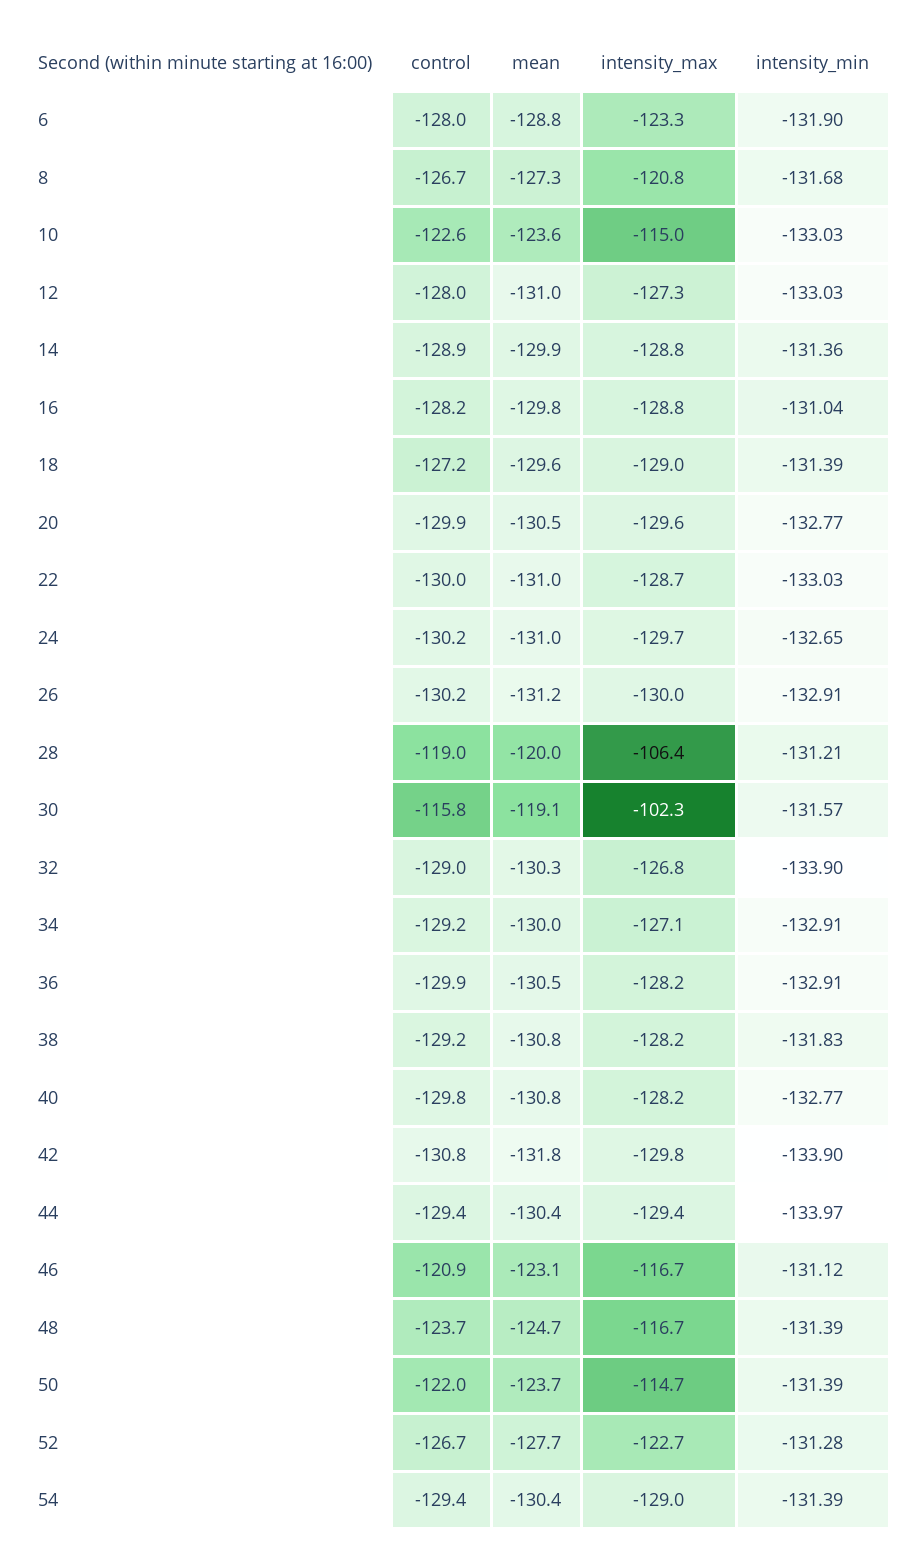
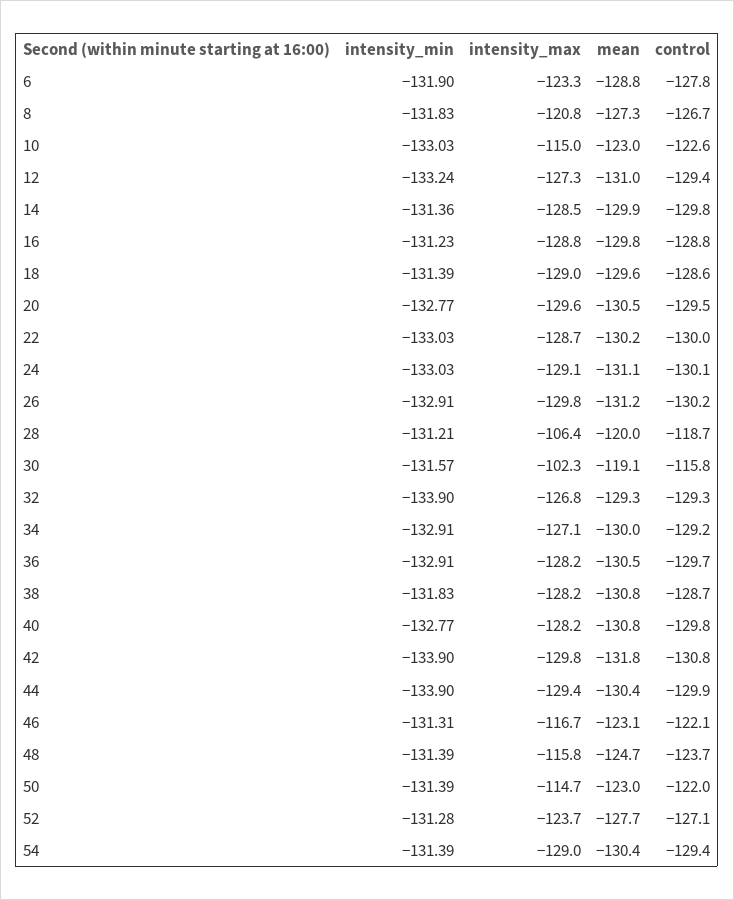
control, 6: -128 -> -127.8
intensity_min, 8: -131.68 -> -131.83
mean, 10: -123.6 -> -123
control, 12: -128 -> -129.4
intensity_min, 12: -133.03 -> -133.24
control, 14: -128.9 -> -129.8
intensity_max, 14: -128.8 -> -128.5
control, 16: -128.2 -> -128.8
intensity_min, 16: -131.04 -> -131.23
control, 18: -127.2 -> -128.6
control, 20: -129.9 -> -129.5
mean, 22: -131 -> -130.2
control, 24: -130.2 -> -130.1
mean, 24: -131 -> -131.1
intensity_max, 24: -129.7 -> -129.1
intensity_min, 24: -132.65 -> -133.03
intensity_max, 26: -130 -> -129.8
control, 28: -119 -> -118.7
control, 32: -129 -> -129.3
mean, 32: -130.3 -> -129.3
control, 36: -129.9 -> -129.7
control, 38: -129.2 -> -128.7
control, 44: -129.4 -> -129.9
intensity_min, 44: -133.97 -> -133.9
control, 46: -120.9 -> -122.1
intensity_min, 46: -131.12 -> -131.31
intensity_max, 48: -116.7 -> -115.8
mean, 50: -123.7 -> -123
control, 52: -126.7 -> -127.1
intensity_max, 52: -122.7 -> -123.7

